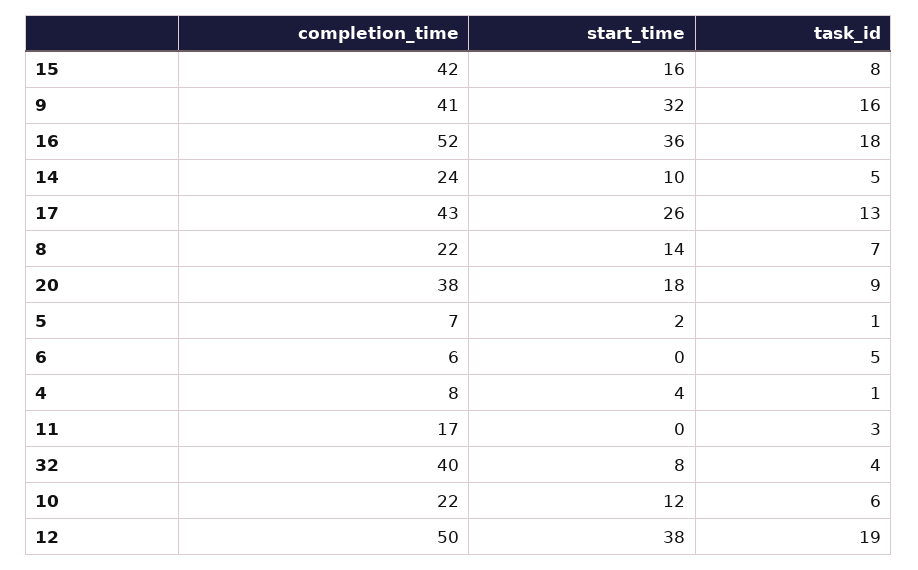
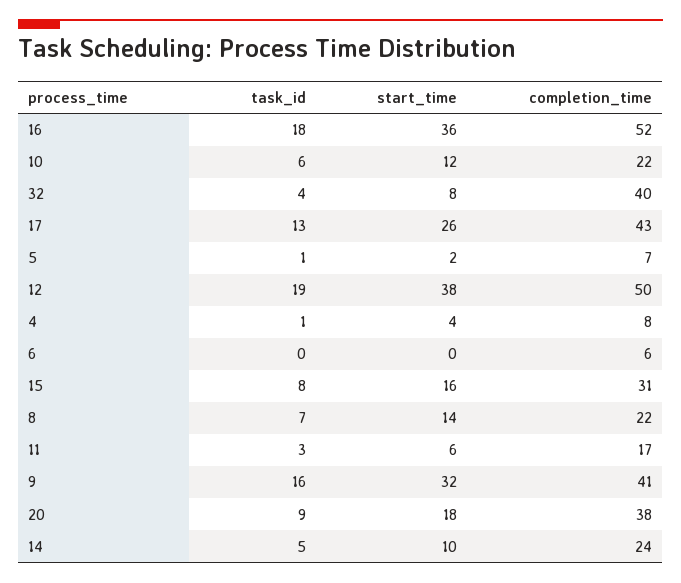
completion_time, 15: 42 -> 31
task_id, 6: 5 -> 0
start_time, 11: 0 -> 6

